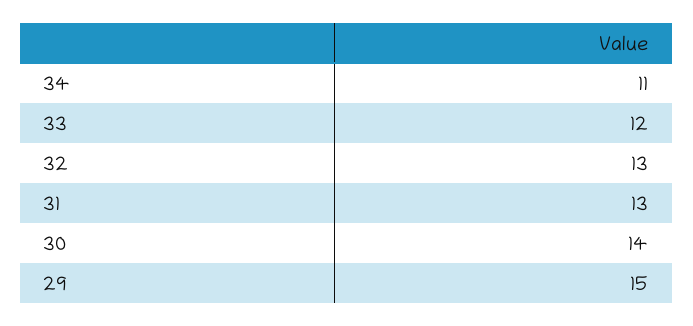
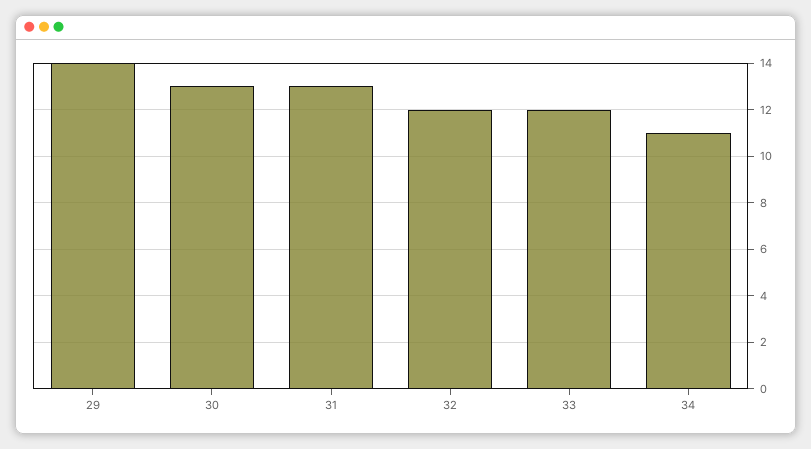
32: 13 -> 12
30: 14 -> 13
29: 15 -> 14

